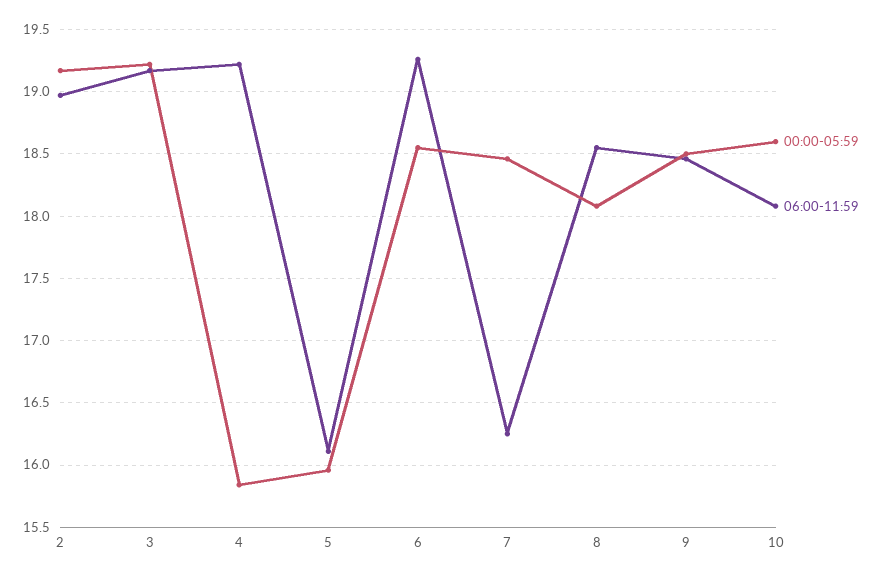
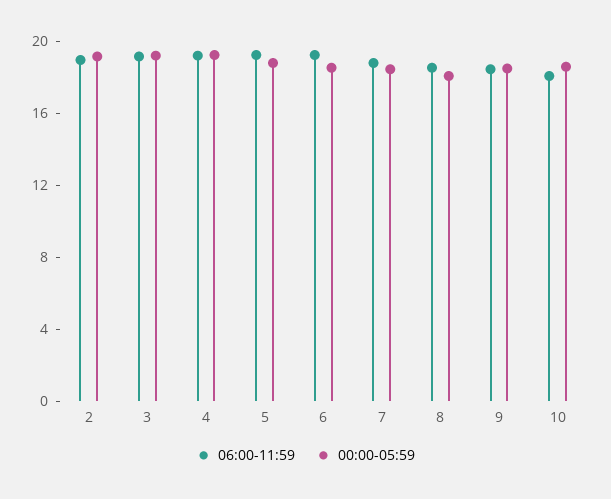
00:00-05:59, 4: 15.85 -> 19
00:00-05:59, 5: 15.95 -> 19
06:00-11:59, 5: 16.1 -> 19
06:00-11:59, 7: 16.25 -> 19

